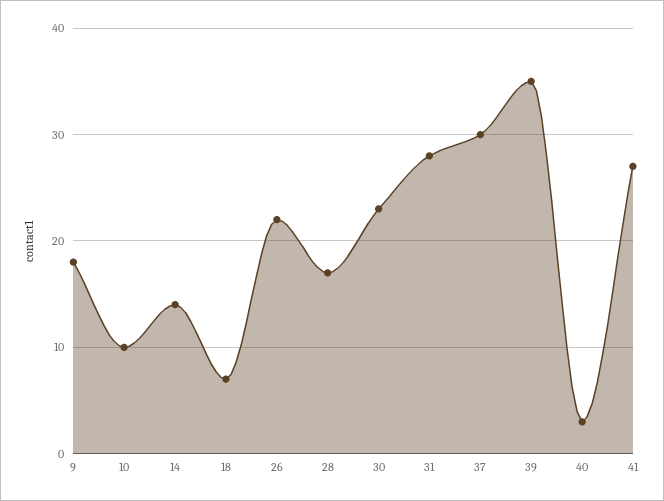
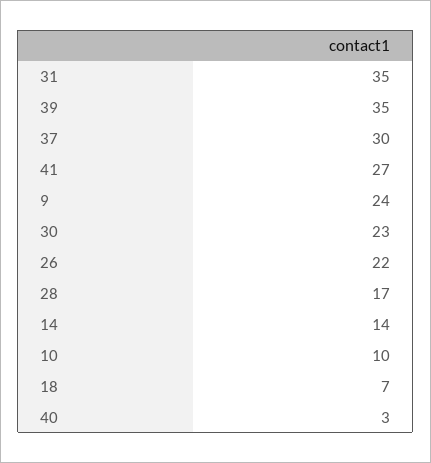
9: 18 -> 24
31: 28 -> 35

